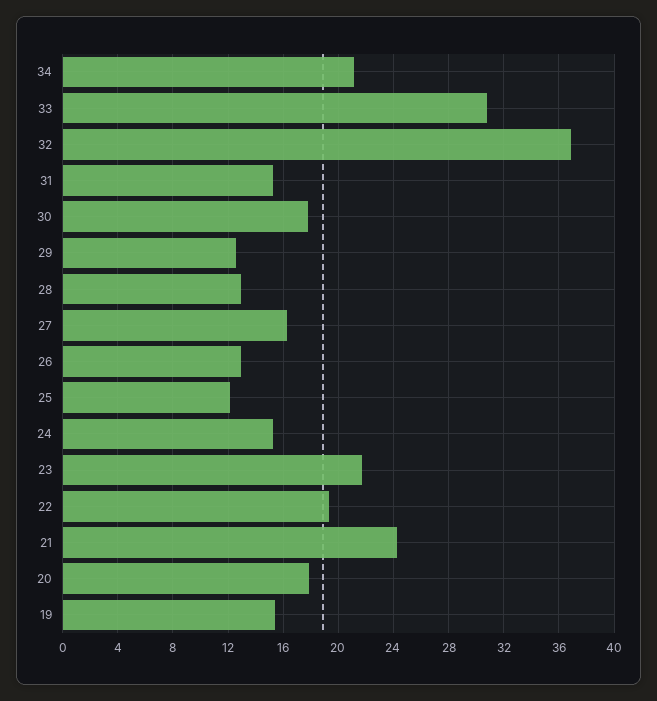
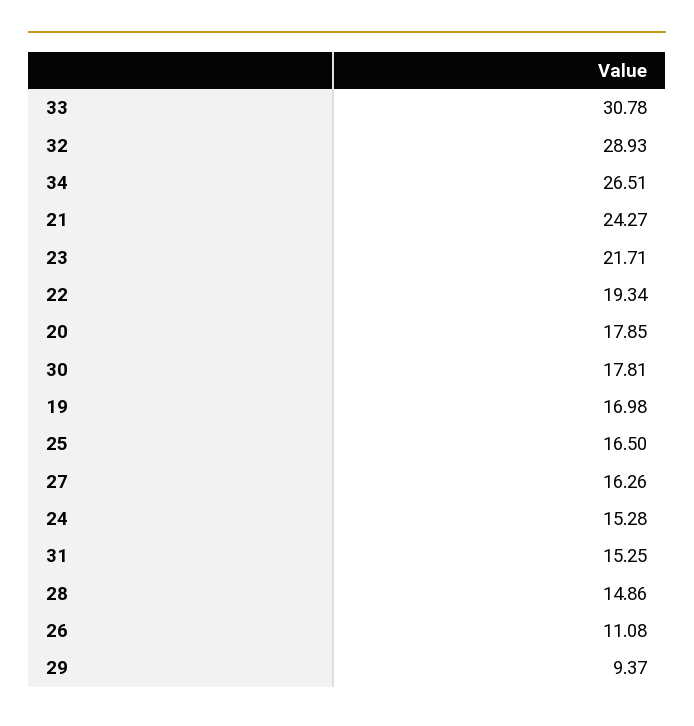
34: 21 -> 26.51
32: 37 -> 28.93
29: 12.5 -> 9.37
28: 13 -> 14.86
26: 13 -> 11.08
25: 12 -> 16.5
19: 15.5 -> 16.98

